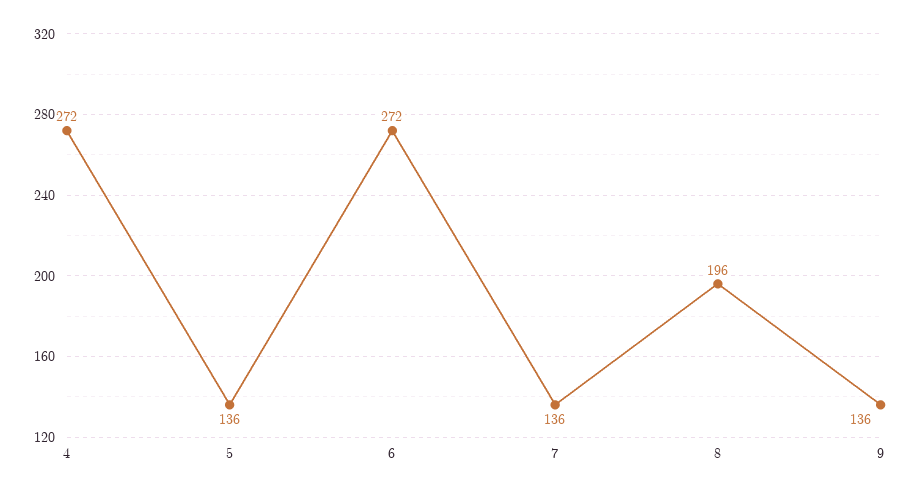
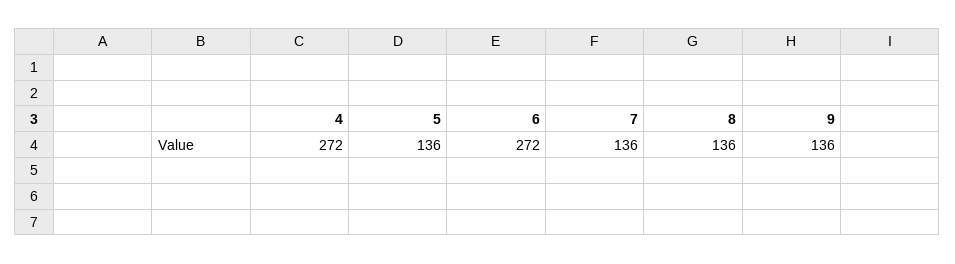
8: 196 -> 136

